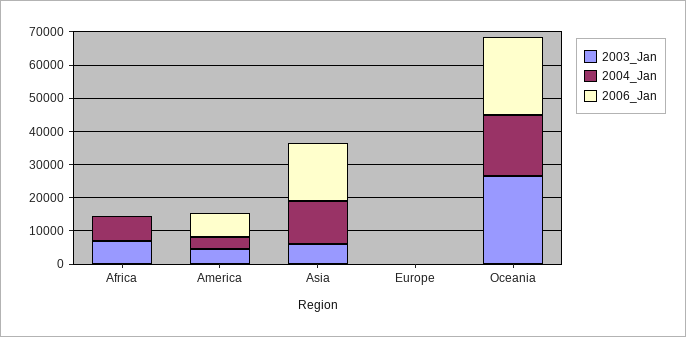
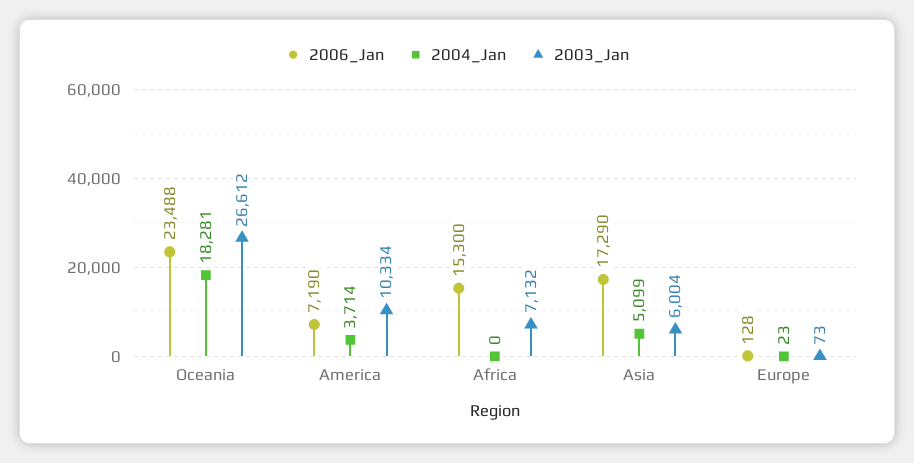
2004_Jan, Africa: 7500 -> 0
2006_Jan, Africa: 0 -> 15300
2003_Jan, America: 5000 -> 10334
2004_Jan, Asia: 12500 -> 5099

